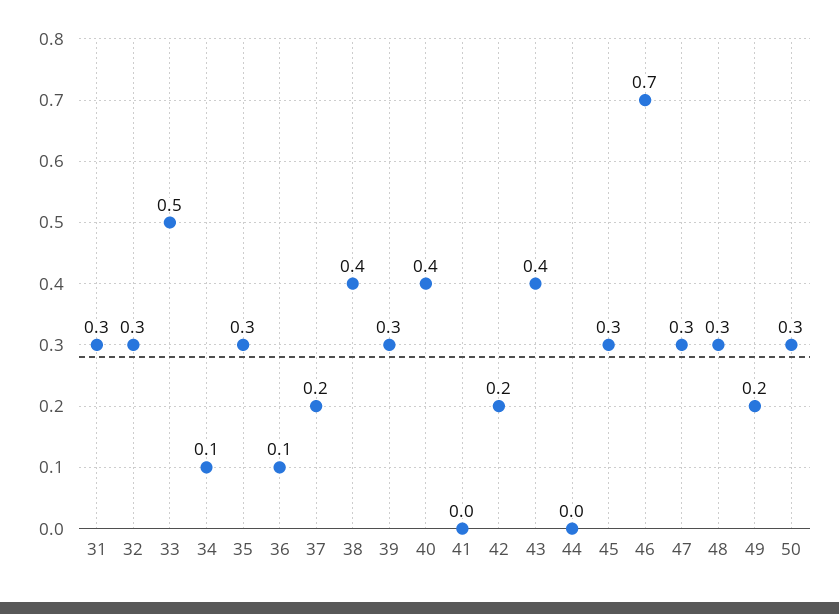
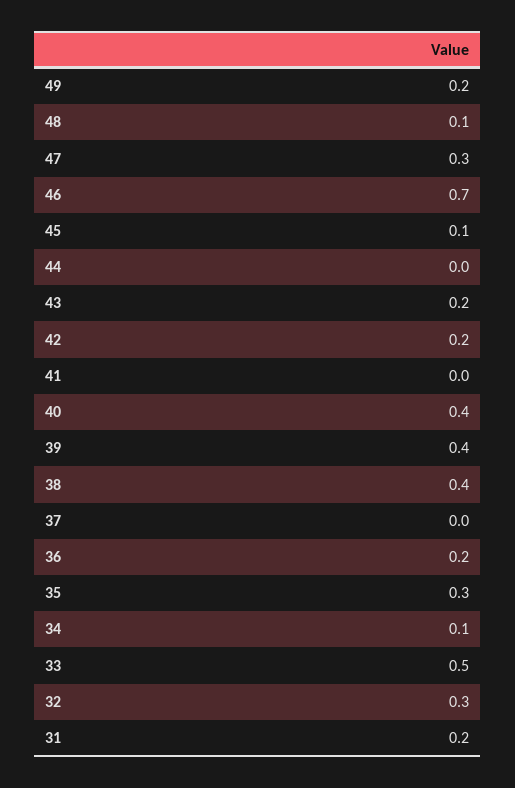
31: 0.3 -> 0.2
36: 0.1 -> 0.2
37: 0.2 -> 0
39: 0.3 -> 0.4
43: 0.4 -> 0.2
45: 0.3 -> 0.1
48: 0.3 -> 0.1
50: 0.3 -> none

